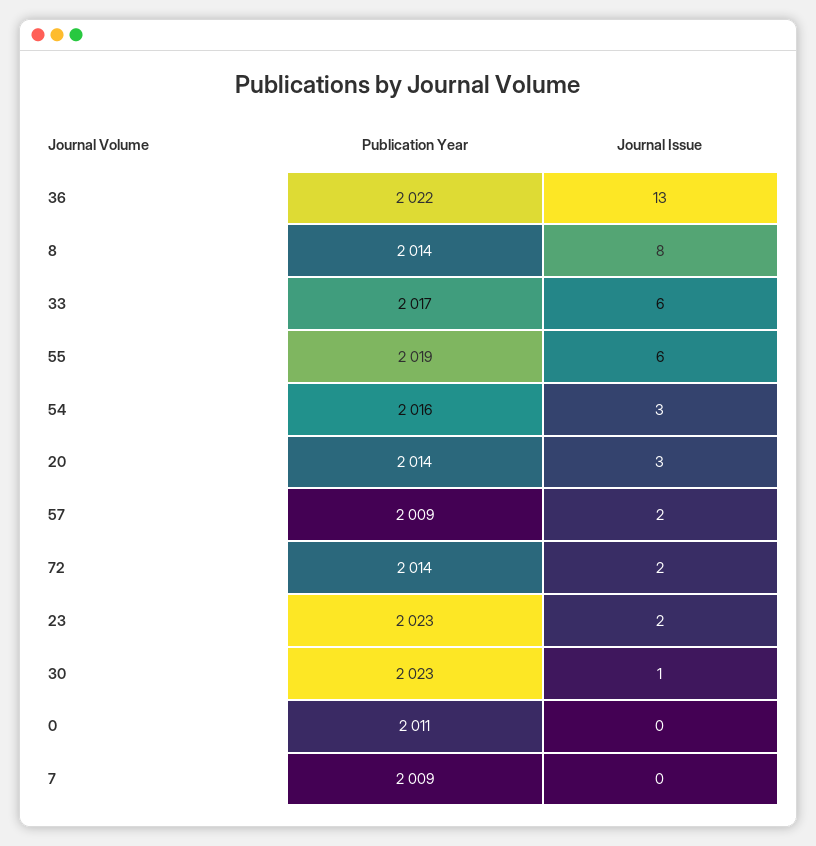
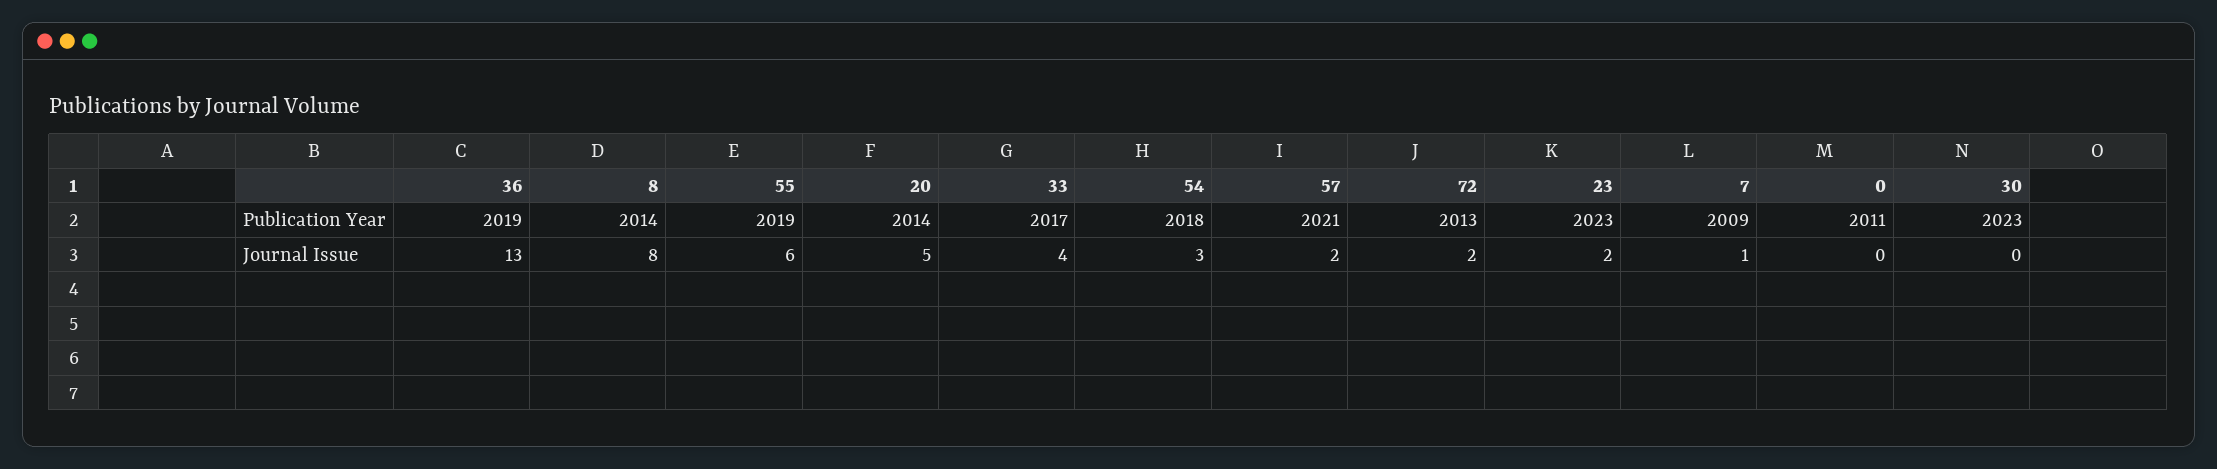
Publication Year, 36: 2022 -> 2019
Journal Issue, 33: 6 -> 4
Publication Year, 54: 2016 -> 2018
Journal Issue, 20: 3 -> 5
Publication Year, 57: 2009 -> 2021
Publication Year, 72: 2014 -> 2013
Journal Issue, 30: 1 -> 0
Journal Issue, 7: 0 -> 1

